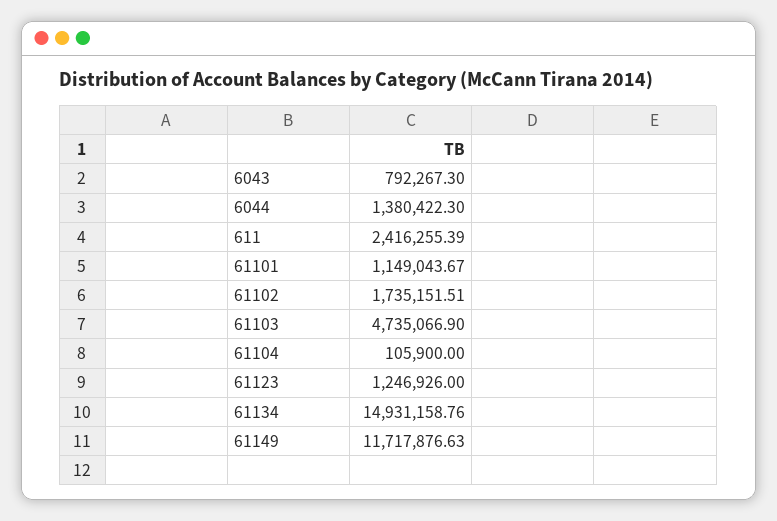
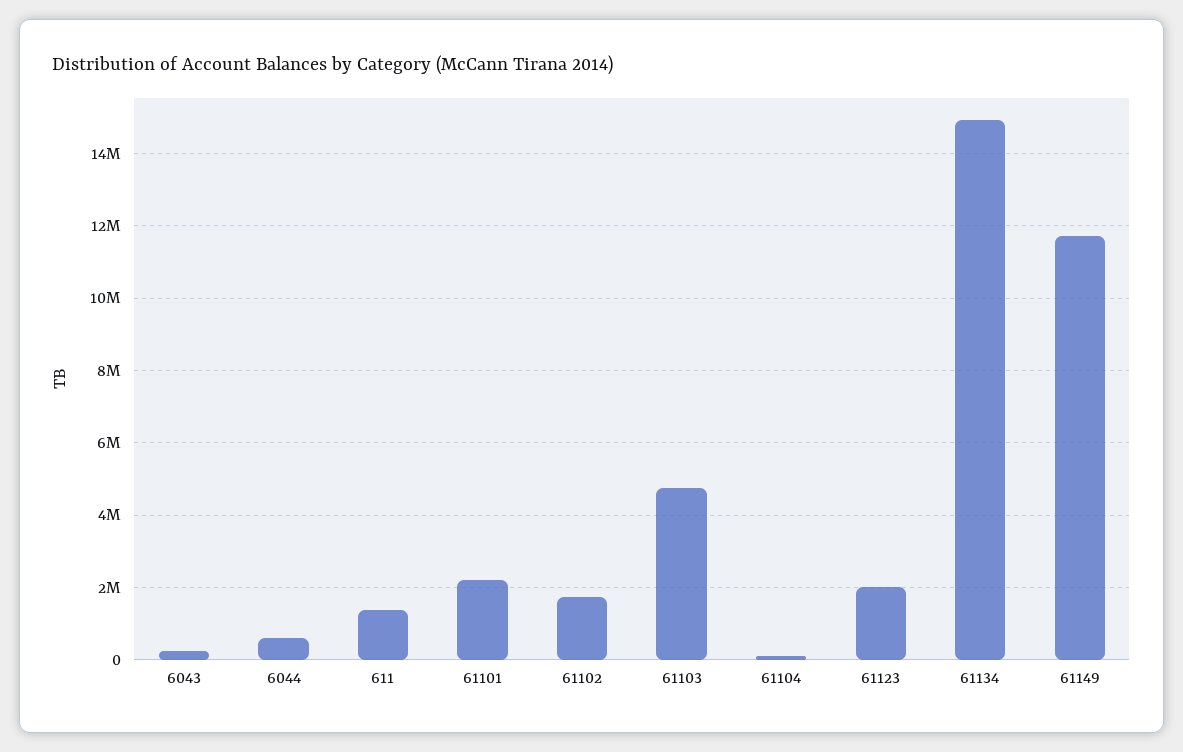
6043: 792267.3 -> 200000
6044: 1380422.3 -> 600000
611: 2416255.39 -> 1400000
61101: 1149043.67 -> 2200000
61123: 1246926 -> 2000000

